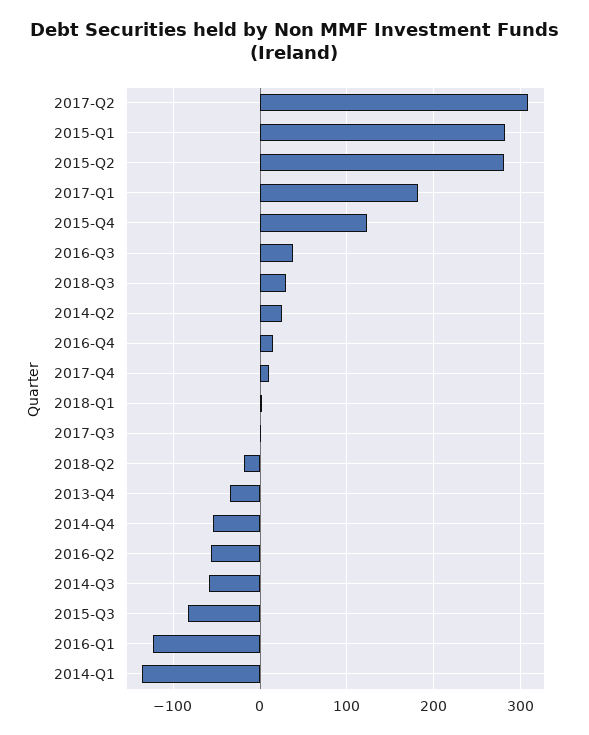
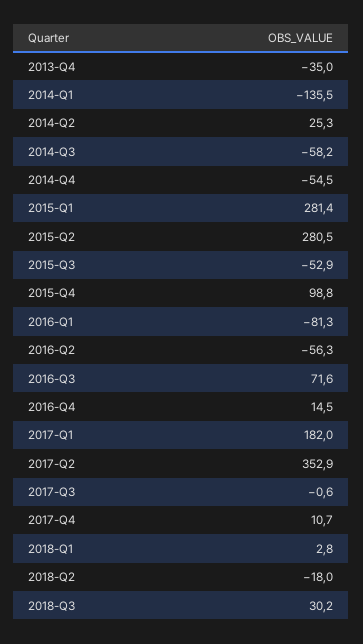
2017-Q2: 310 -> 352.9
2015-Q4: 120 -> 98.8
2016-Q3: 40 -> 71.6
2015-Q3: -80 -> -52.9
2016-Q1: -120 -> -81.3

